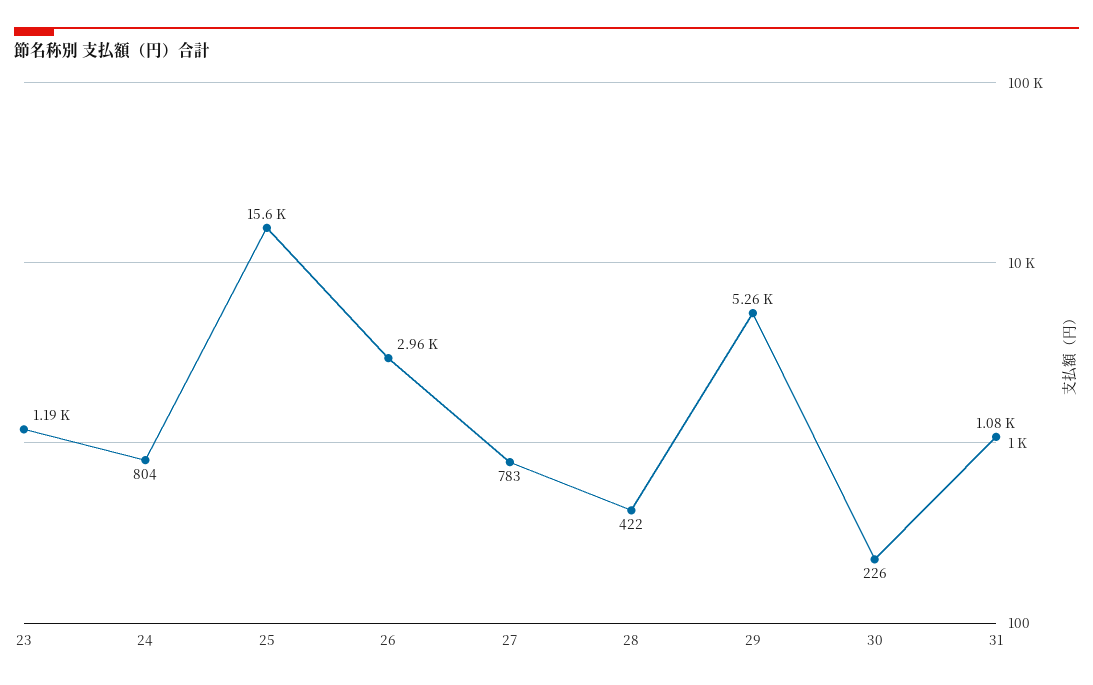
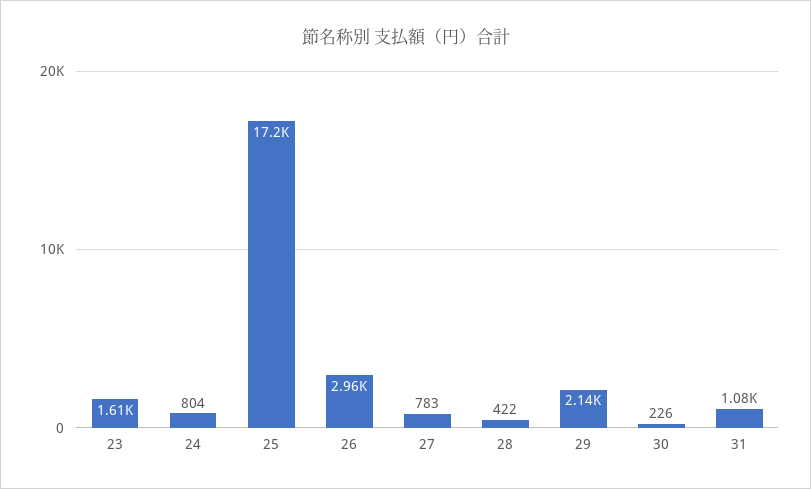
23: 1190 -> 1610
25: 15600 -> 17200
29: 5260 -> 2140

